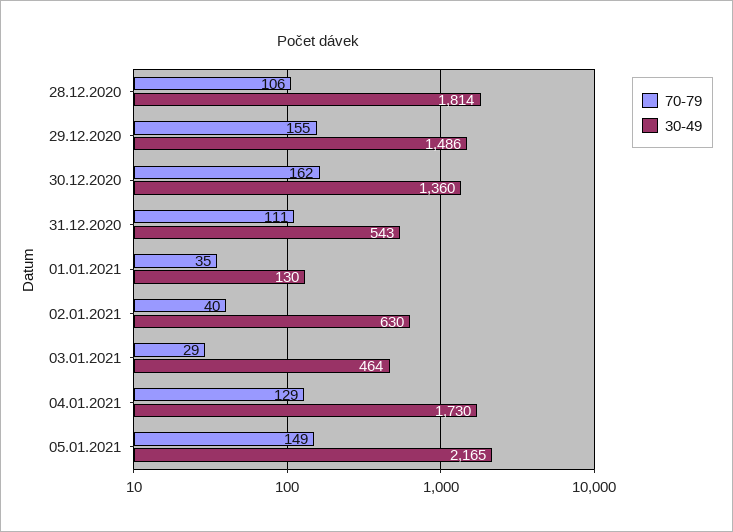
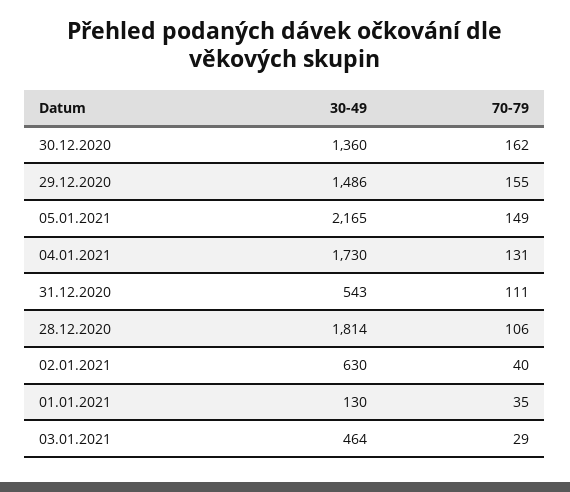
70-79, 04.01.2021: 129 -> 131

